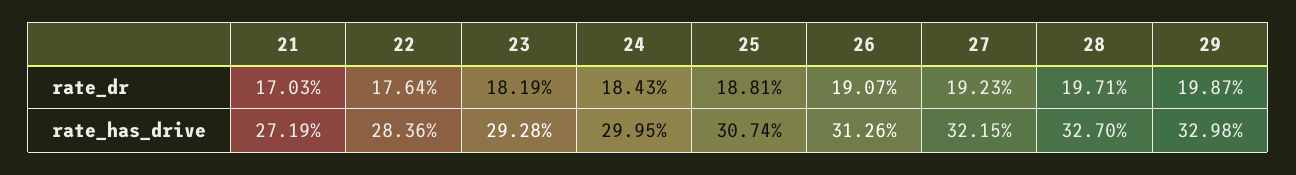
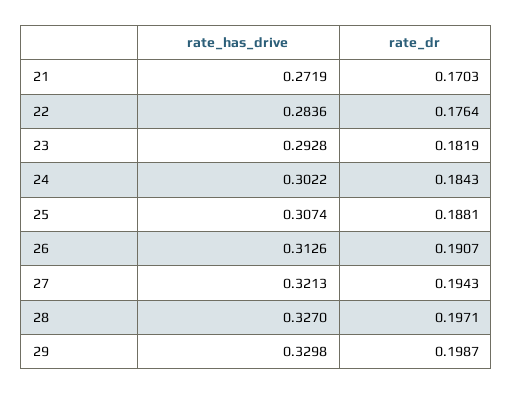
27, rate_dr: 0.1923 -> 0.1943
24, rate_has_drive: 0.2995 -> 0.3022
27, rate_has_drive: 0.3215 -> 0.3213

